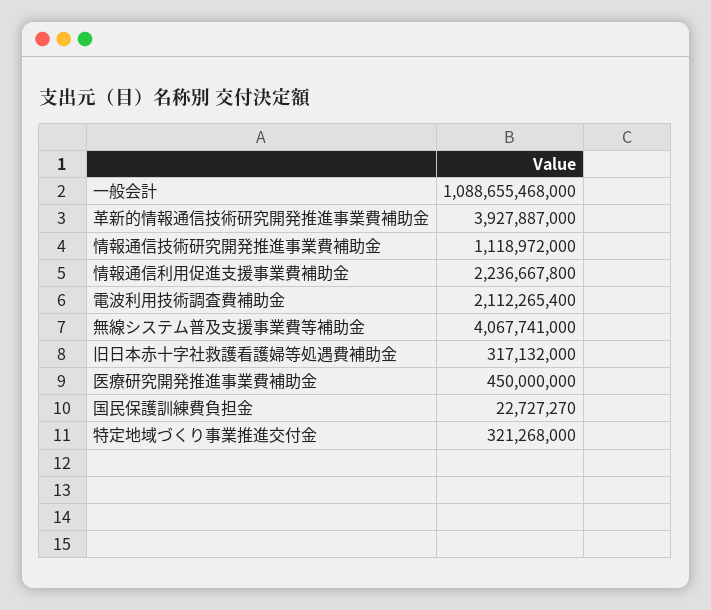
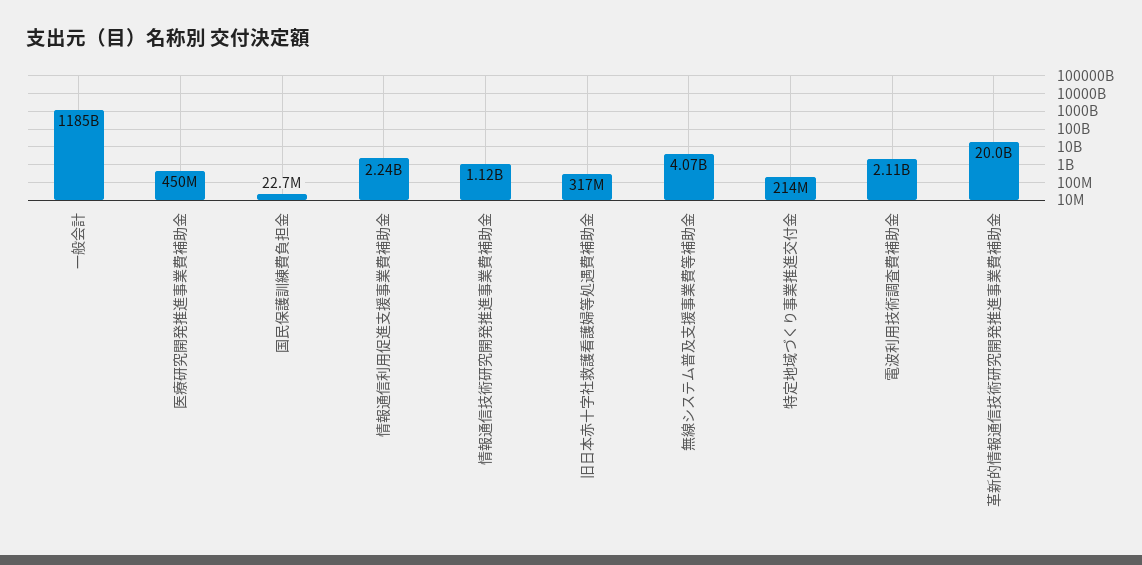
一般会計: 1088655468000 -> 1185000000000
革新的情報通信技術研究開発推進事業費補助金: 3927887000 -> 20000000000
特定地域づくり事業推進交付金: 321268000 -> 214000000

